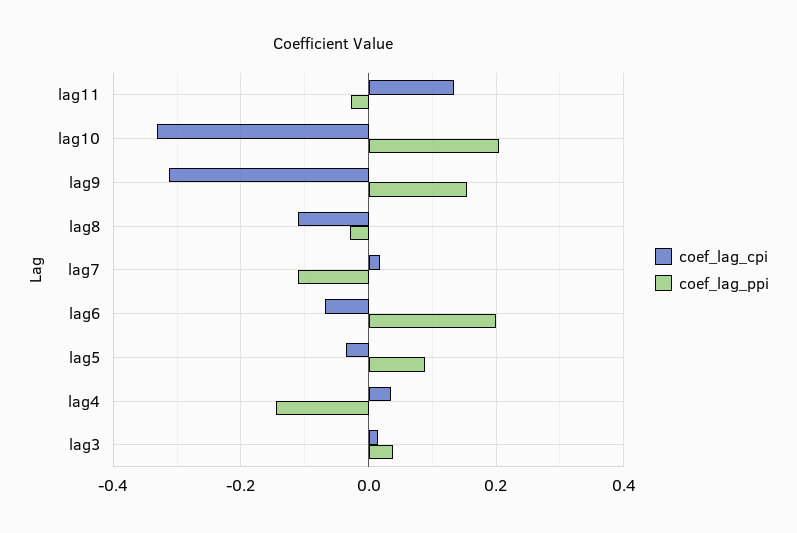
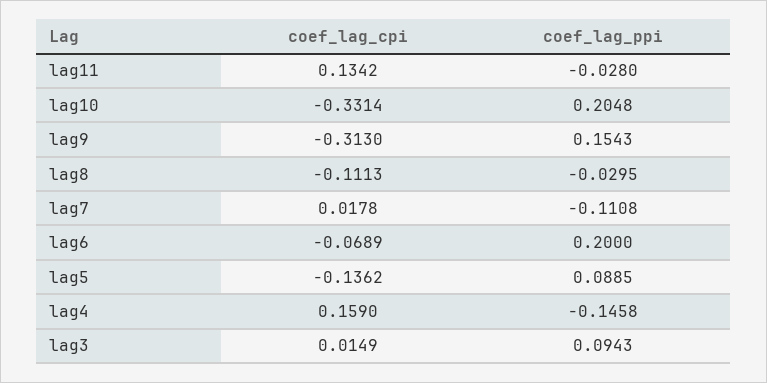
coef_lag_cpi, lag5: -0.04 -> -0.1362
coef_lag_cpi, lag4: 0.04 -> 0.159
coef_lag_ppi, lag3: 0.04 -> 0.0943

